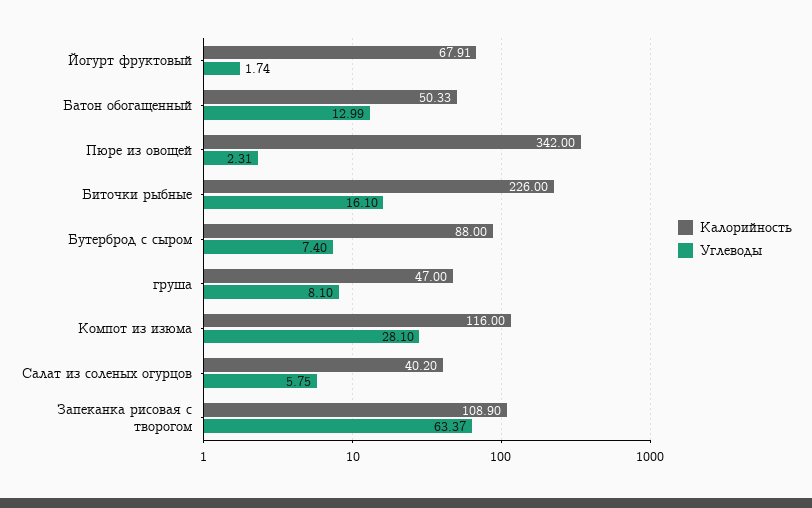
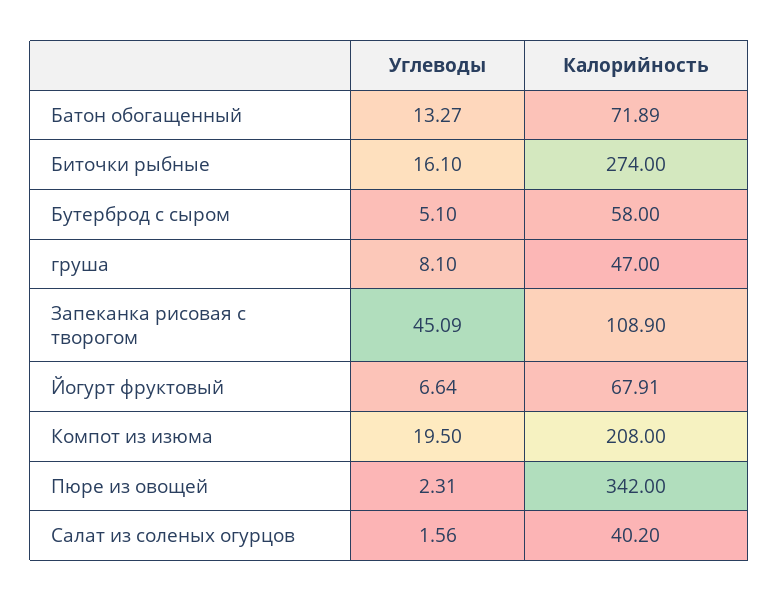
Углеводы, Йогурт фруктовый: 1.74 -> 6.64
Калорийность, Батон обогащенный: 50.33 -> 71.89
Углеводы, Батон обогащенный: 12.99 -> 13.27
Калорийность, Биточки рыбные: 226 -> 274
Калорийность, Бутерброд с сыром: 88 -> 58
Углеводы, Бутерброд с сыром: 7.4 -> 5.1
Калорийность, Компот из изюма: 116 -> 208
Углеводы, Компот из изюма: 28.1 -> 19.5
Углеводы, Салат из соленых огурцов: 5.75 -> 1.56
Углеводы, Запеканка рисовая с творогом: 63.37 -> 45.09

